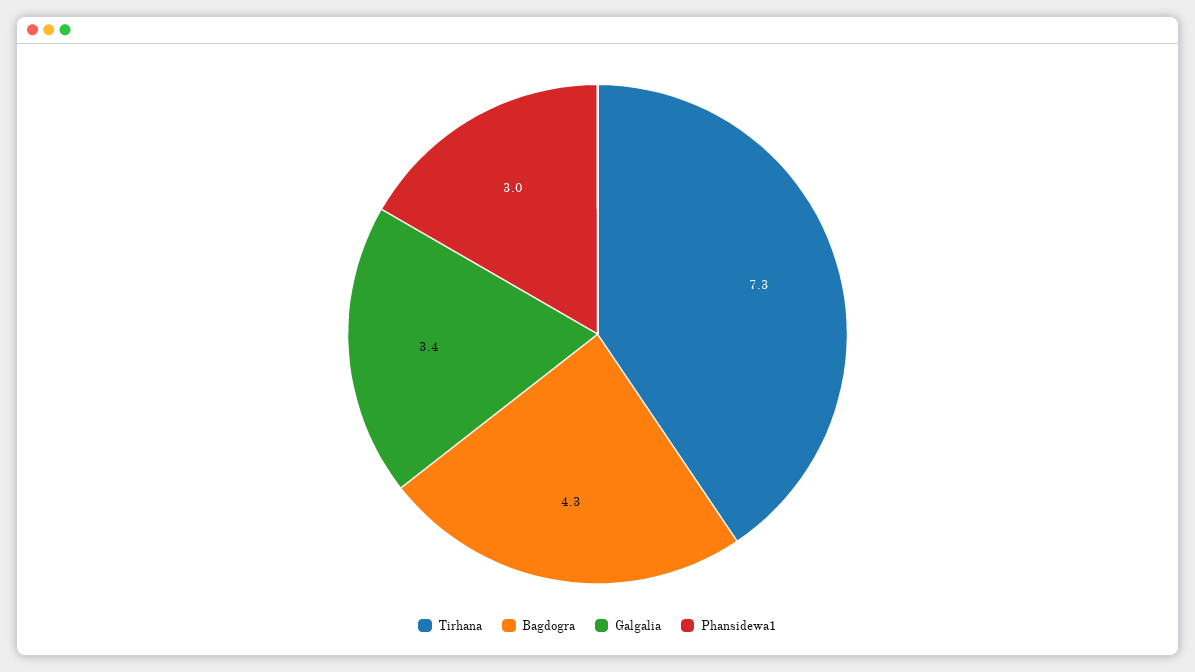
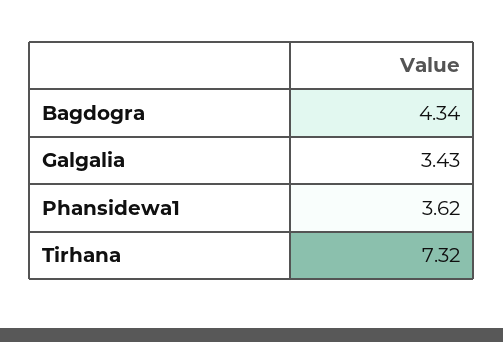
Phansidewa1: 3 -> 3.62

